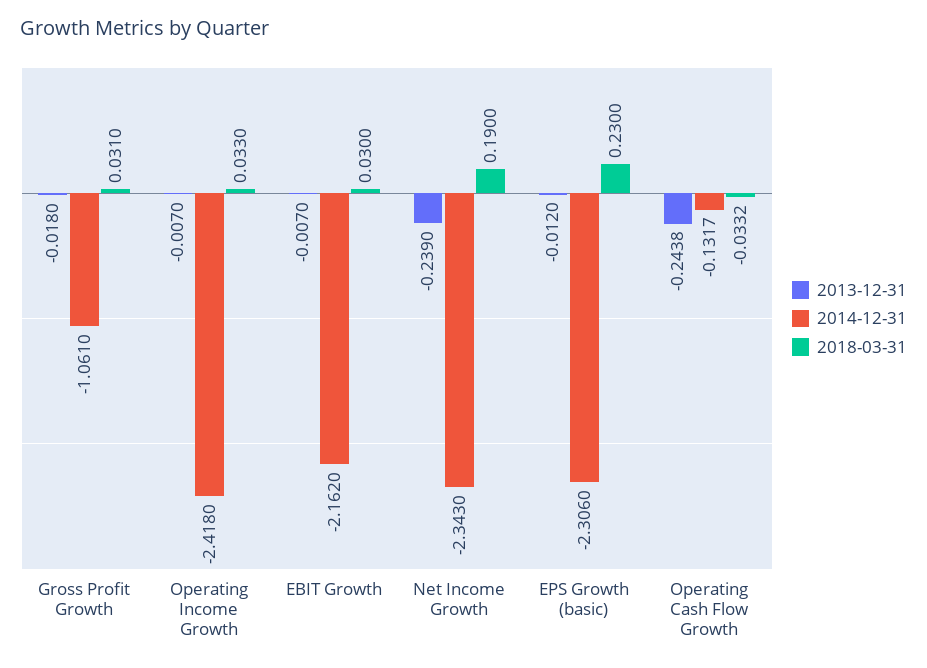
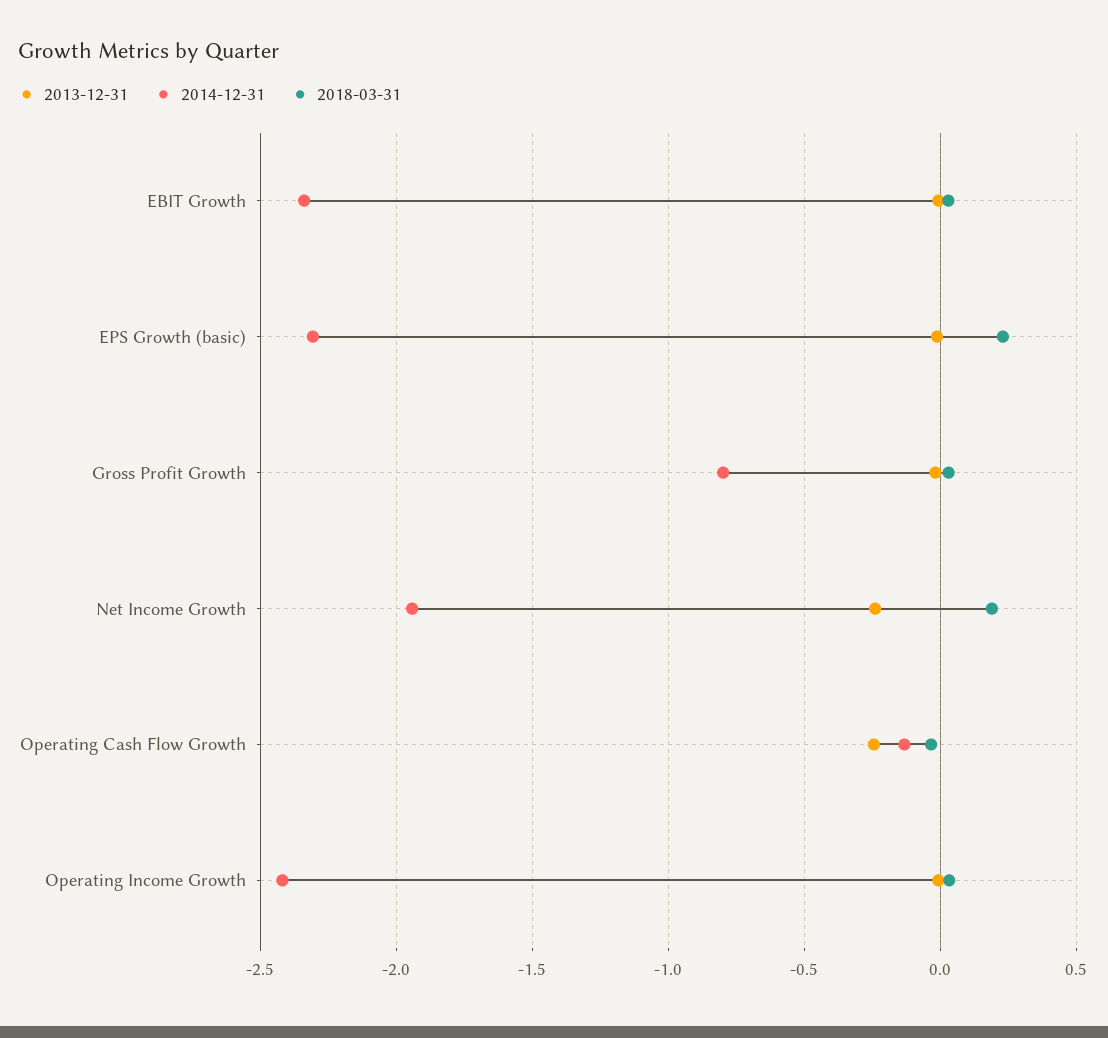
2014-12-31, Gross Profit Growth: -1.061 -> -0.8
2014-12-31, EBIT Growth: -2.162 -> -2.35
2014-12-31, Net Income Growth: -2.343 -> -1.95

